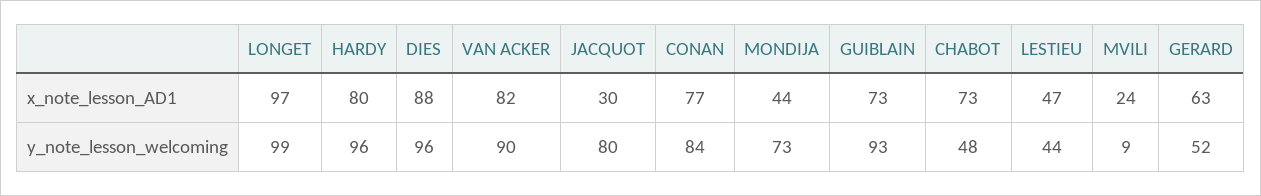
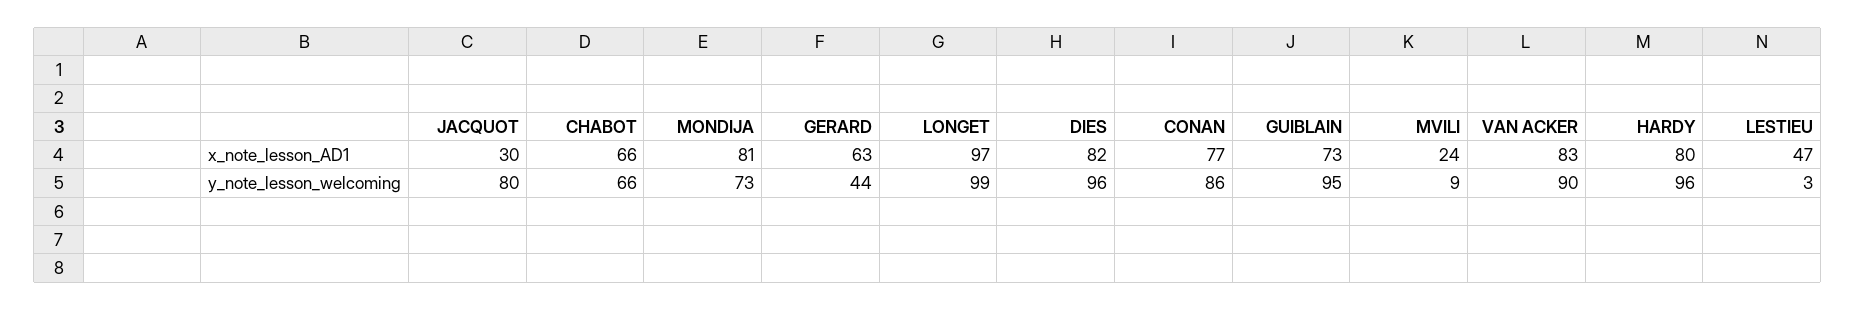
DIES, x_note_lesson_AD1: 88 -> 82
VAN ACKER, x_note_lesson_AD1: 82 -> 83
MONDIJA, x_note_lesson_AD1: 44 -> 81
CHABOT, x_note_lesson_AD1: 73 -> 66
CONAN, y_note_lesson_welcoming: 84 -> 86
GUIBLAIN, y_note_lesson_welcoming: 93 -> 95
CHABOT, y_note_lesson_welcoming: 48 -> 66
LESTIEU, y_note_lesson_welcoming: 44 -> 3
GERARD, y_note_lesson_welcoming: 52 -> 44

